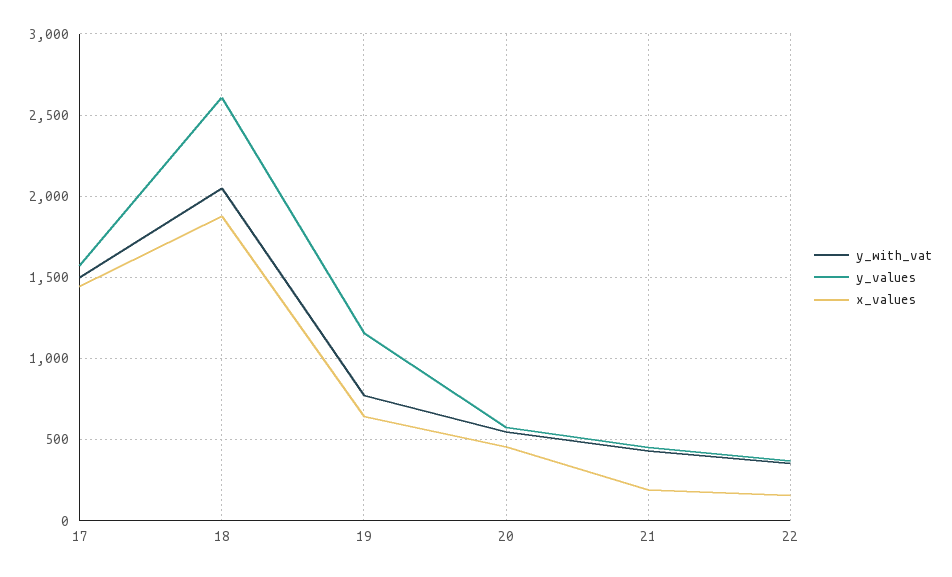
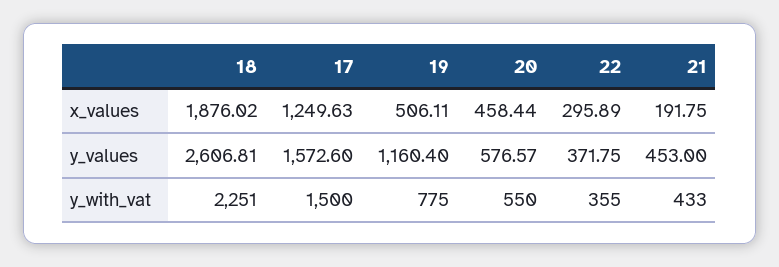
x_values, 17: 1450 -> 1249.63
y_with_vat, 18: 2050 -> 2251
x_values, 19: 650 -> 506.11
x_values, 22: 150 -> 295.89

